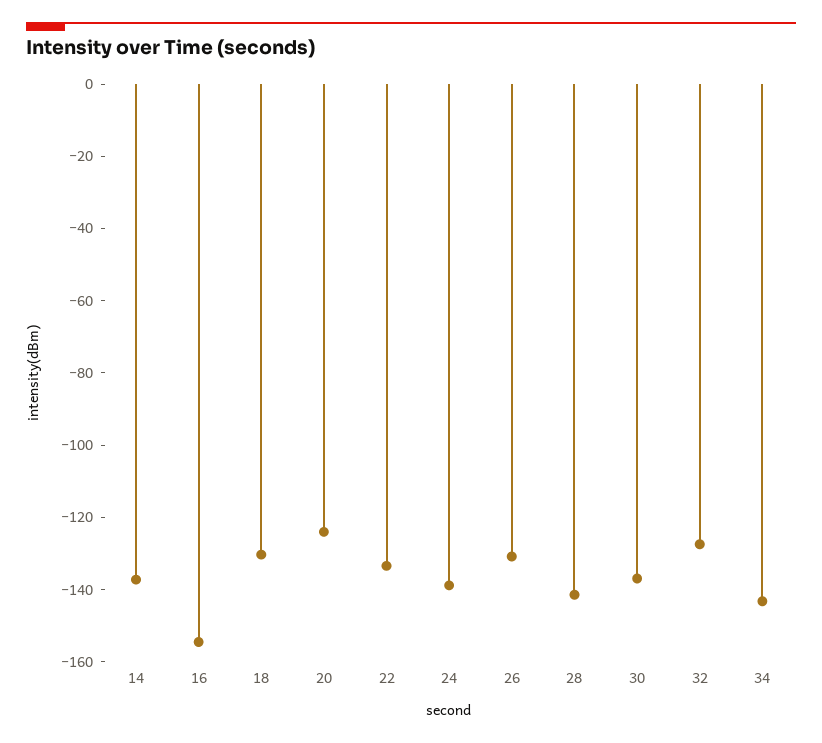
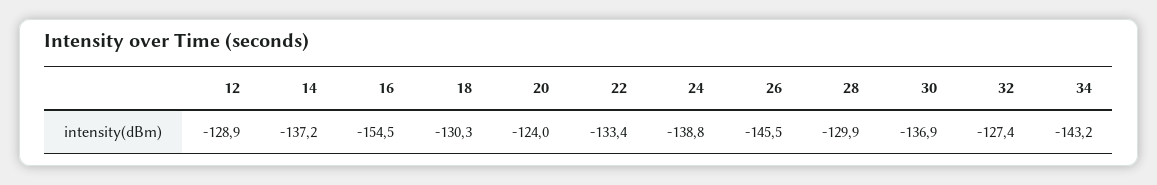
26: -130 -> -145.5
28: -140 -> -129.9
12: none -> -128.9

